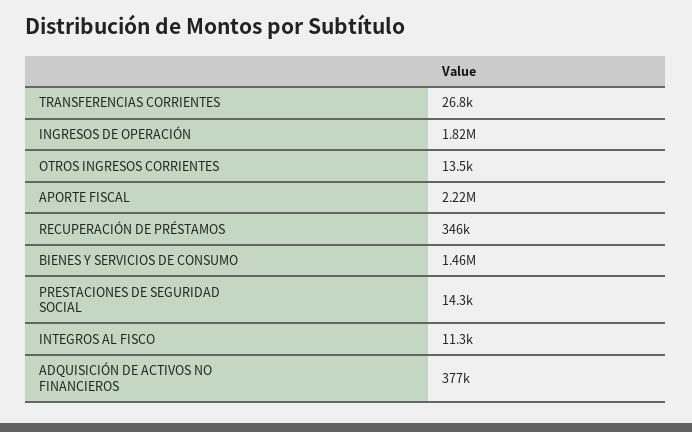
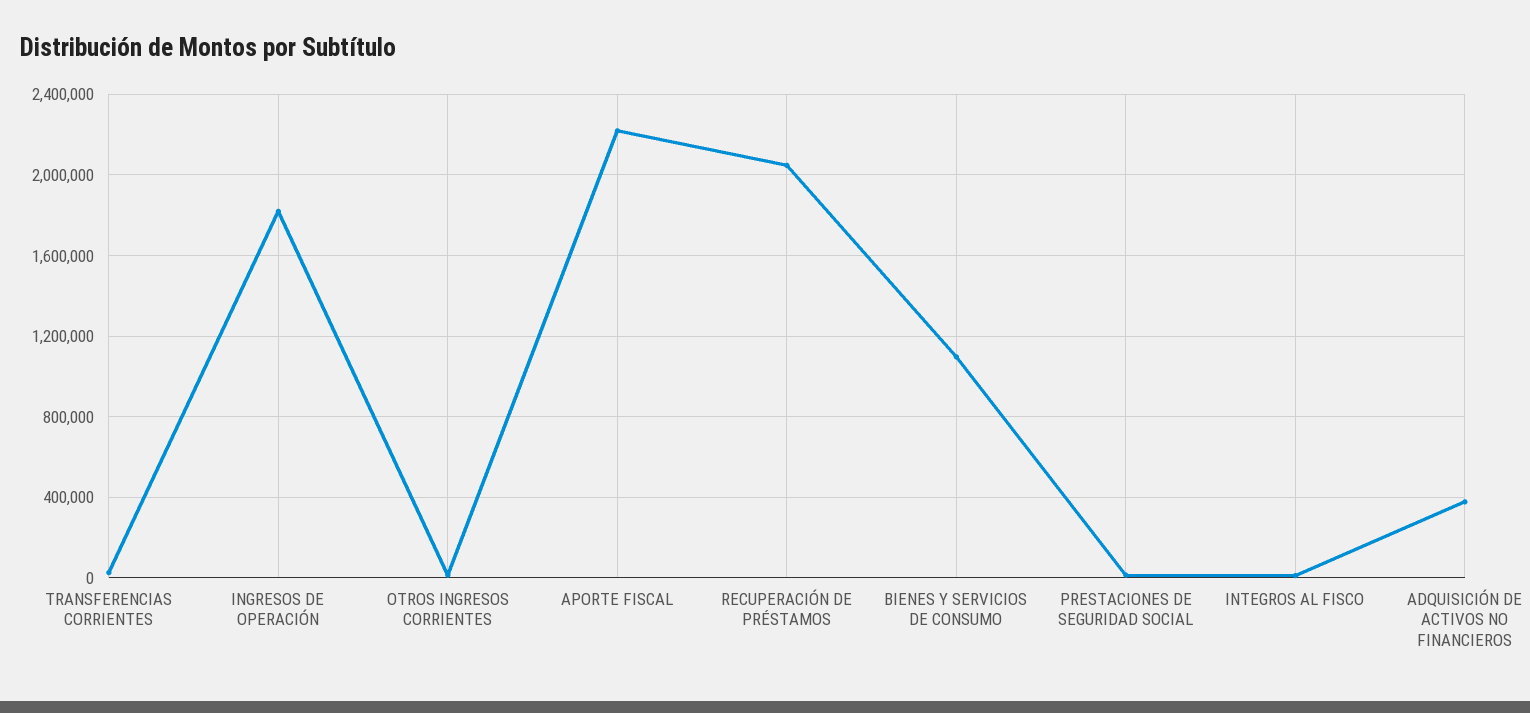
RECUPERACIÓN DE PRÉSTAMOS: 346000 -> 2050000
BIENES Y SERVICIOS DE CONSUMO: 1460000 -> 1100000

